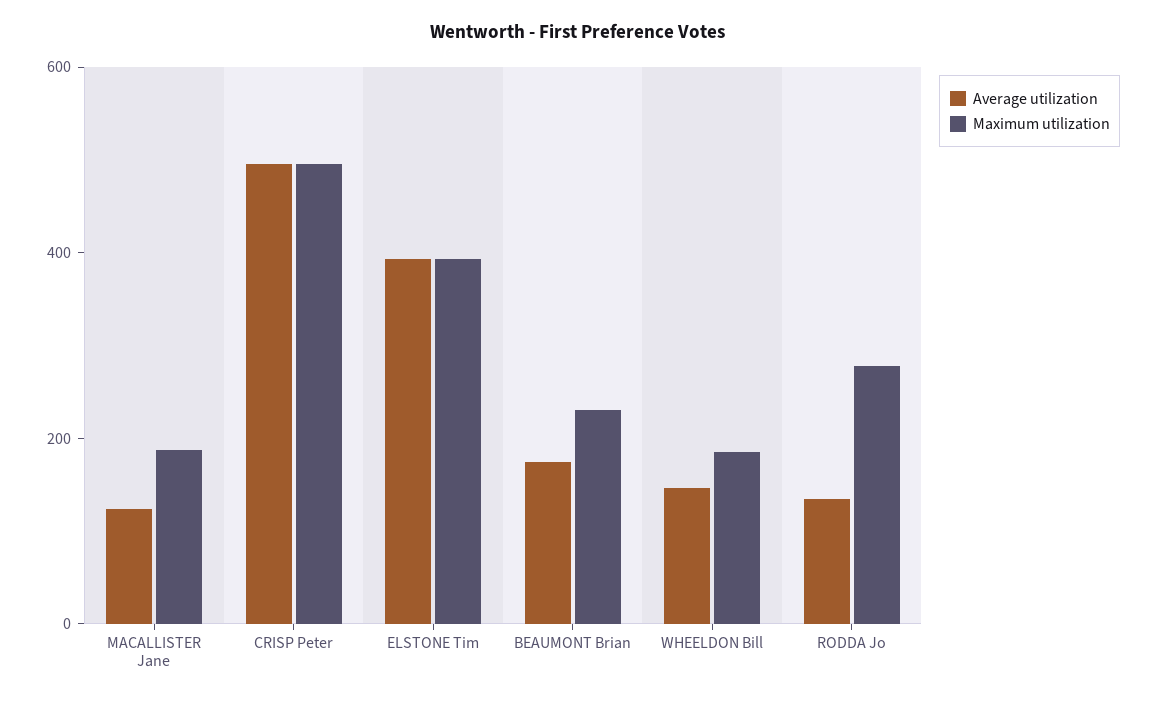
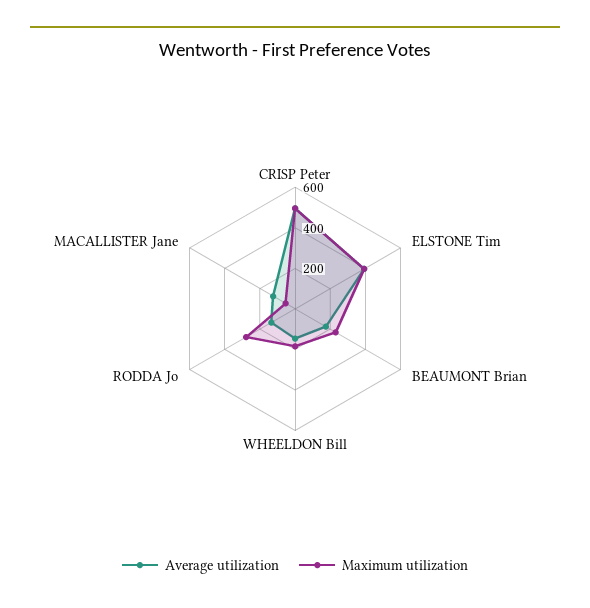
Maximum utilization, MACALLISTER Jane: 200 -> 50

